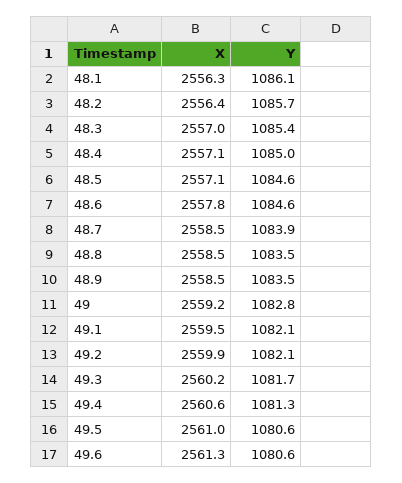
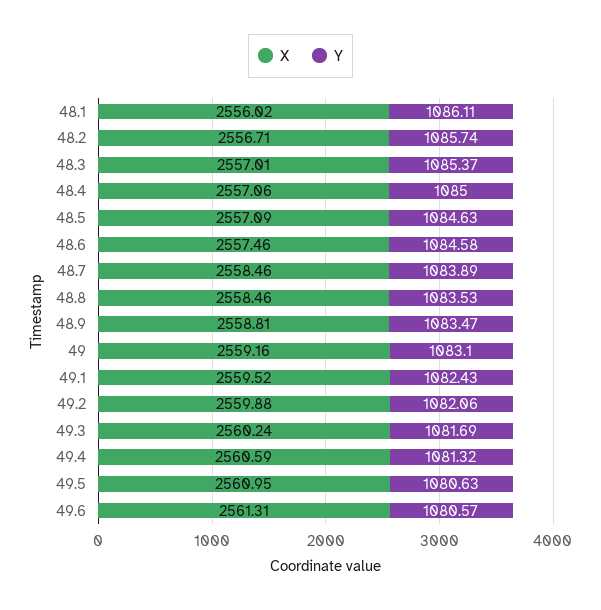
X, 48.1: 2556.3 -> 2556.02
X, 48.2: 2556.4 -> 2556.71
X, 48.6: 2557.8 -> 2557.46
X, 48.9: 2558.5 -> 2558.81
Y, 49: 1082.8 -> 1083.1
Y, 49.1: 1082.1 -> 1082.43

